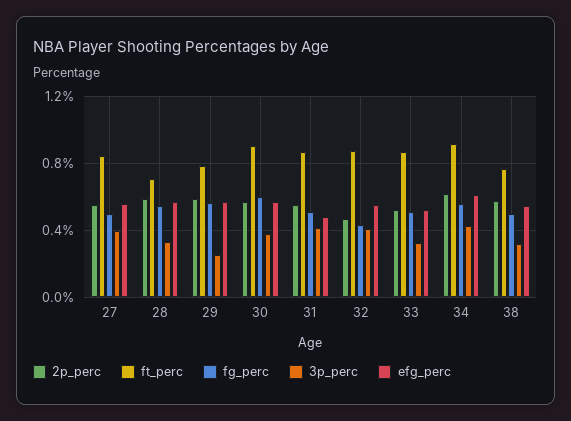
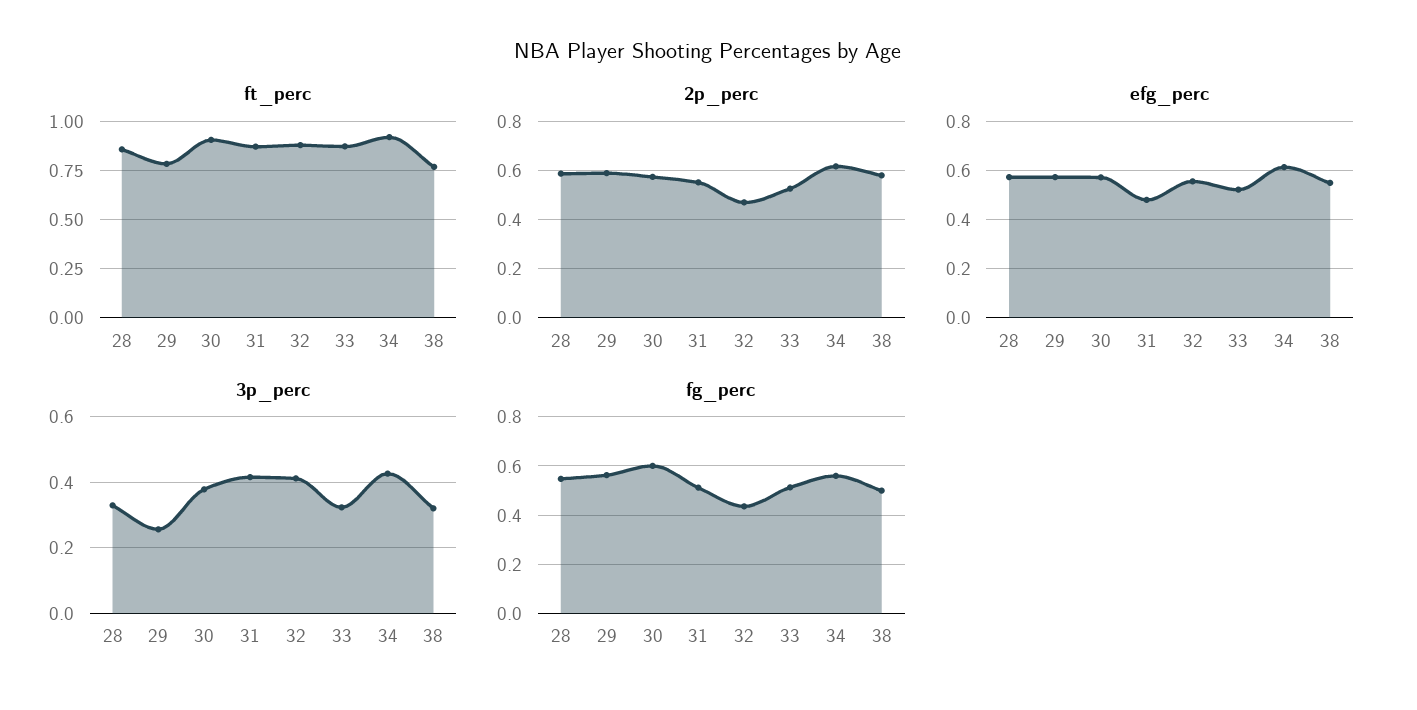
2p_perc, 27: 0.55 -> none
ft_perc, 27: 0.85 -> none
fg_perc, 27: 0.5 -> none
3p_perc, 27: 0.4 -> none
efg_perc, 27: 0.55 -> none
ft_perc, 28: 0.7 -> 0.85

